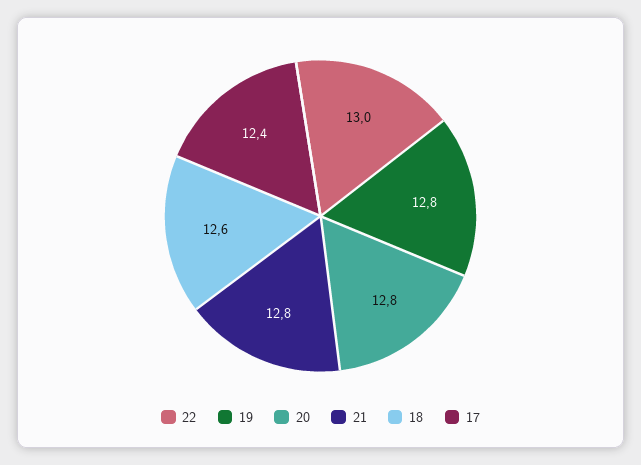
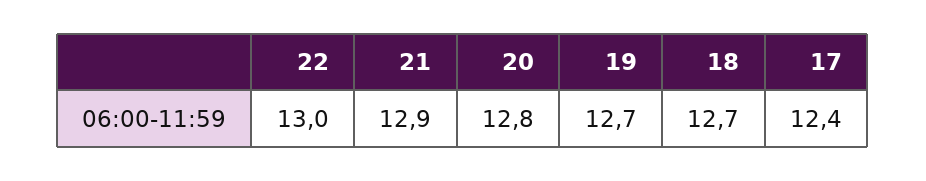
19: 12.8 -> 12.7
21: 12.8 -> 12.9
18: 12.6 -> 12.7

